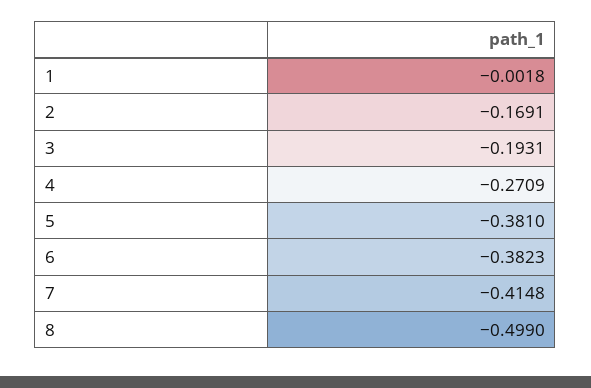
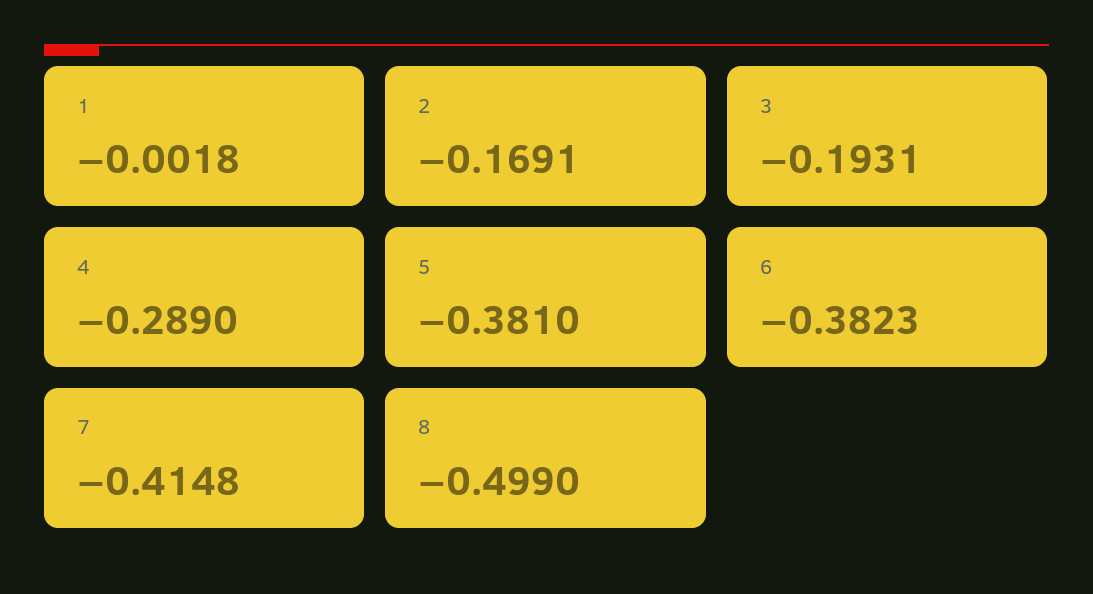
4: -0.2709 -> -0.289

